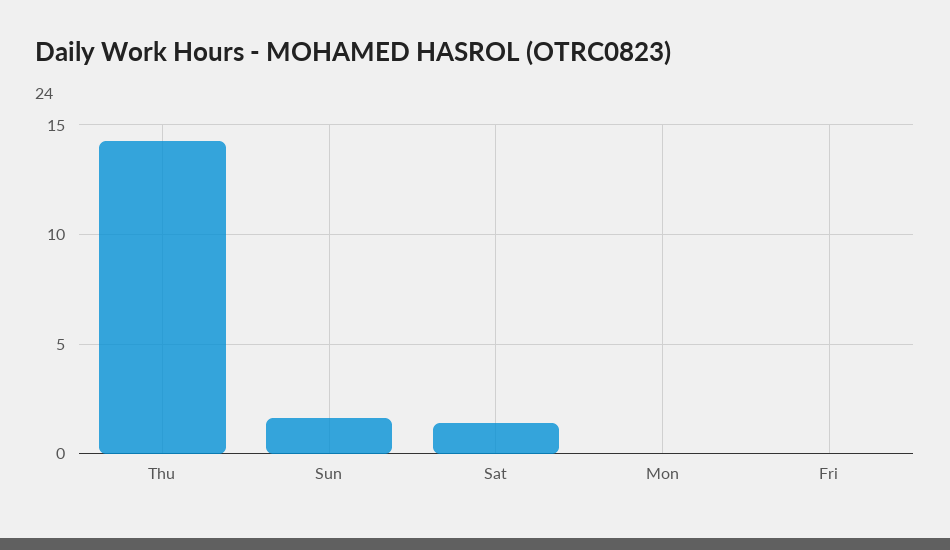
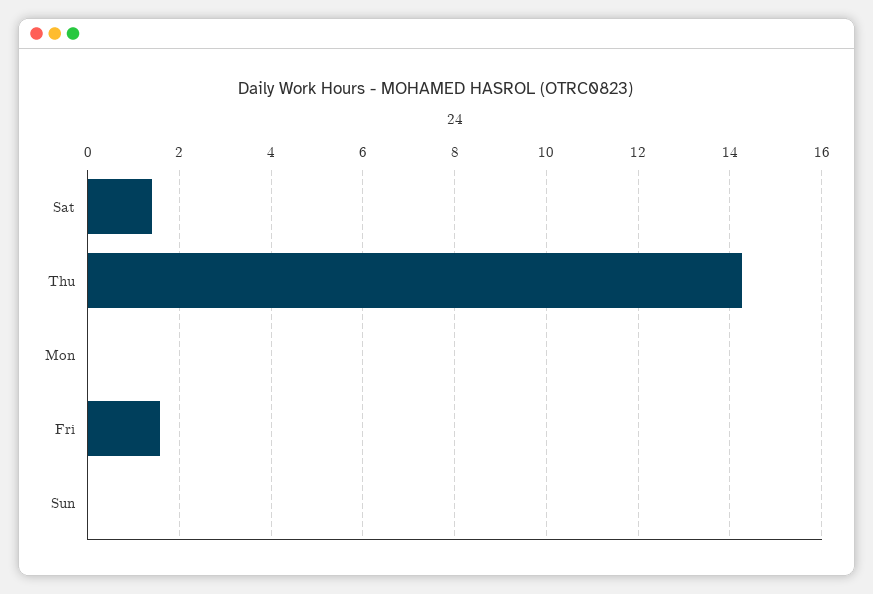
Sun: 1.5 -> 0
Fri: 0 -> 1.6

